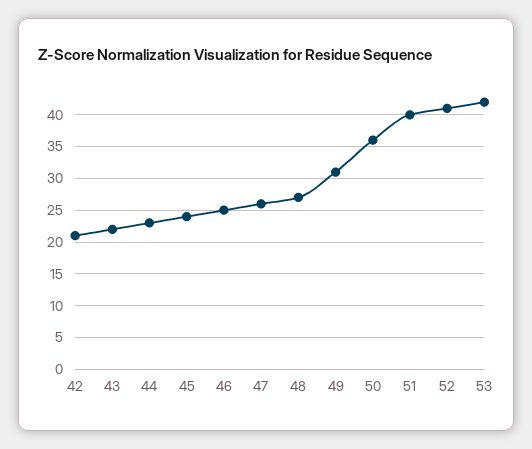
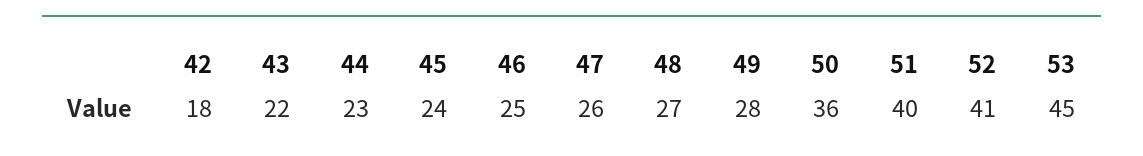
42: 21 -> 18
49: 31 -> 28
53: 42 -> 45

